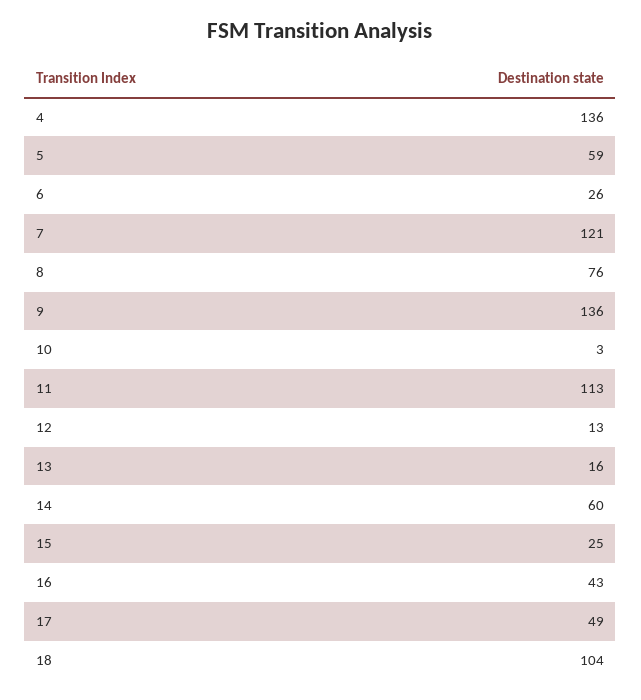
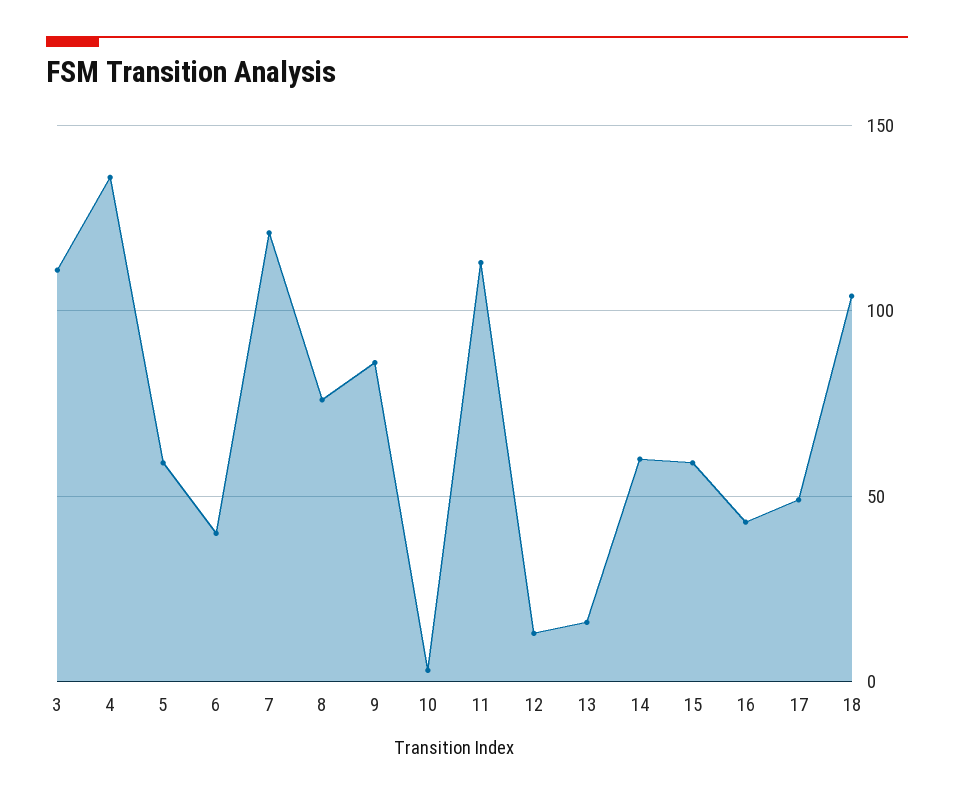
6: 26 -> 40
9: 136 -> 85
15: 25 -> 60
3: none -> 110

